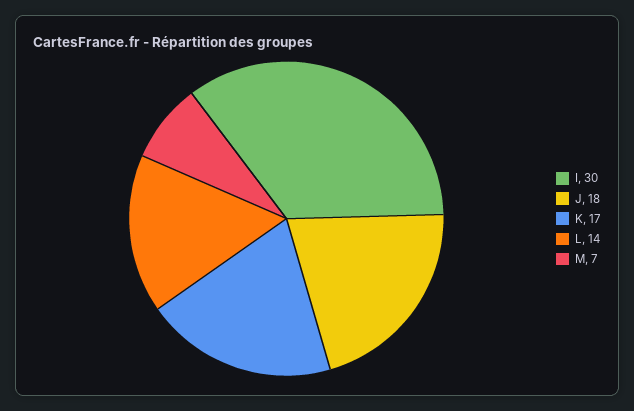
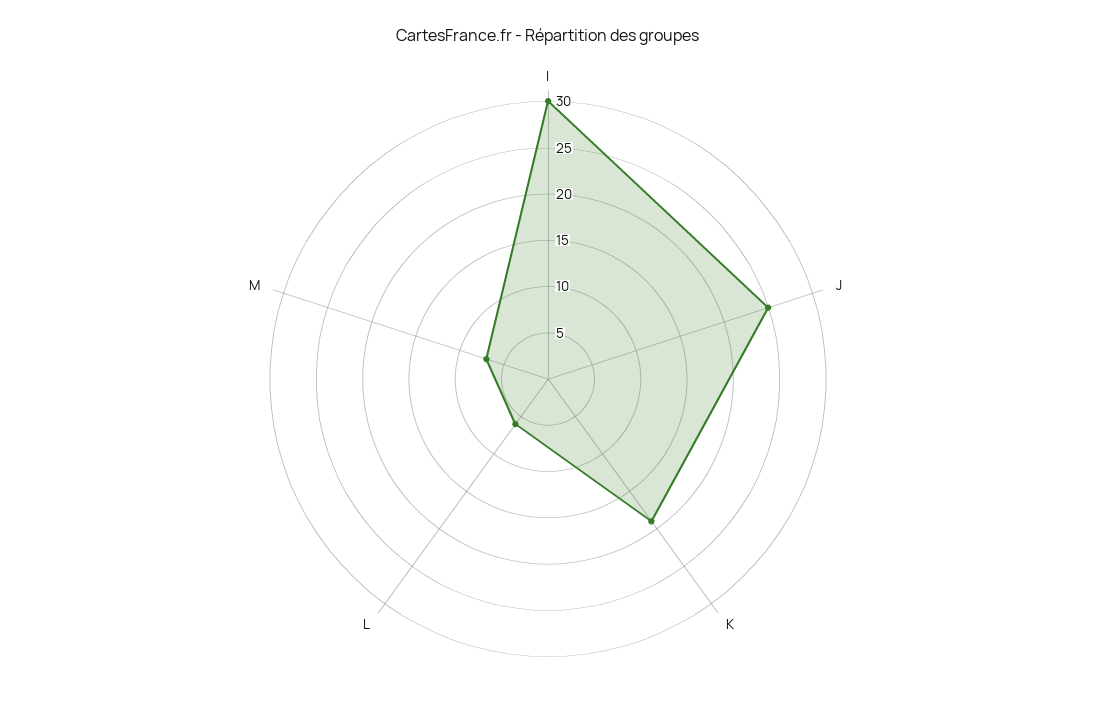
J: 18 -> 25
K: 17 -> 19
L: 14 -> 6

